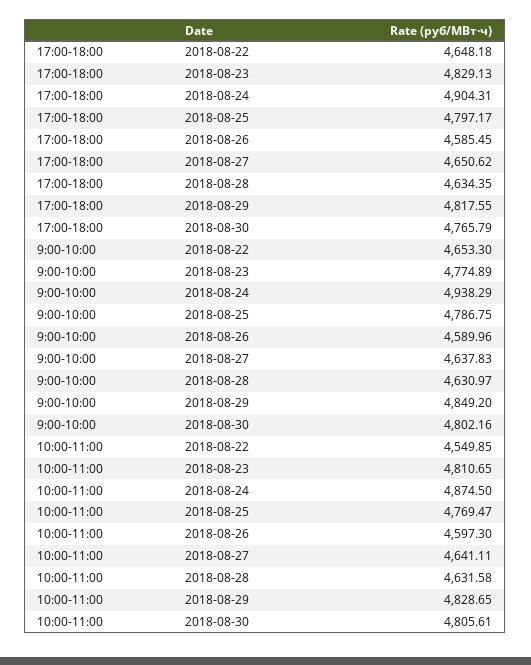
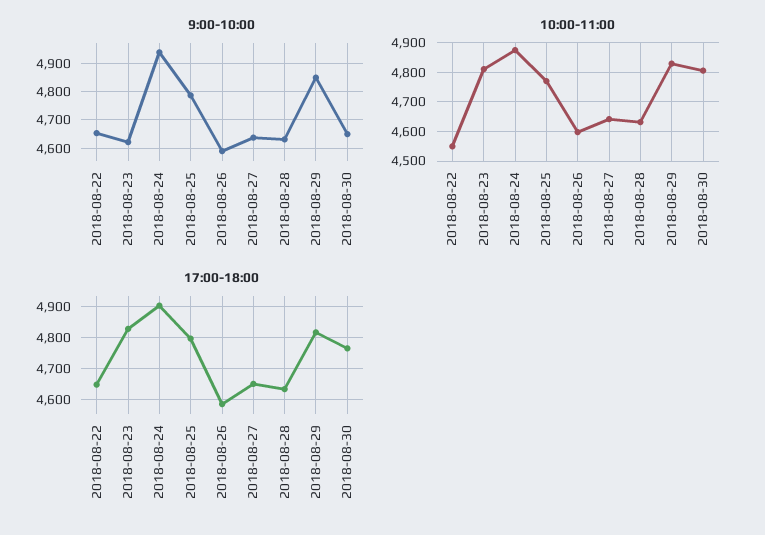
9:00-10:00, 2018-08-23: 4774.89 -> 4625
9:00-10:00, 2018-08-30: 4802.16 -> 4650

